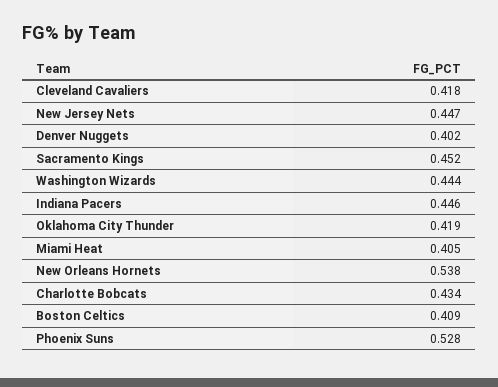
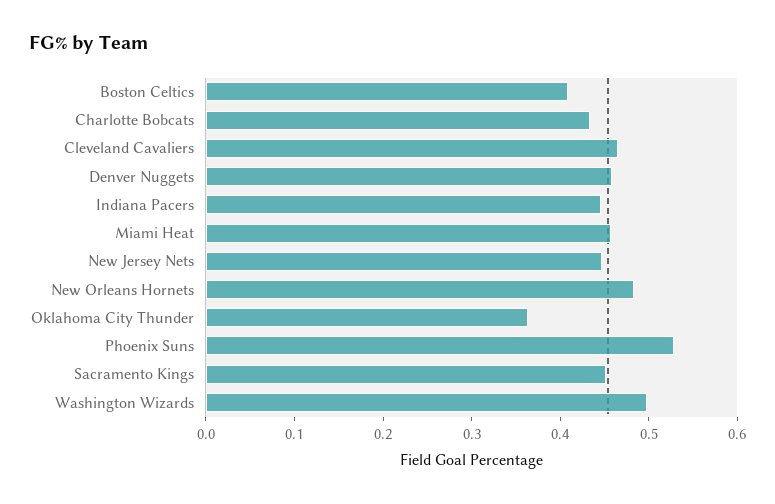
Cleveland Cavaliers: 0.418 -> 0.46
Denver Nuggets: 0.402 -> 0.46
Washington Wizards: 0.444 -> 0.5
Oklahoma City Thunder: 0.419 -> 0.36
Miami Heat: 0.405 -> 0.46
New Orleans Hornets: 0.538 -> 0.48

